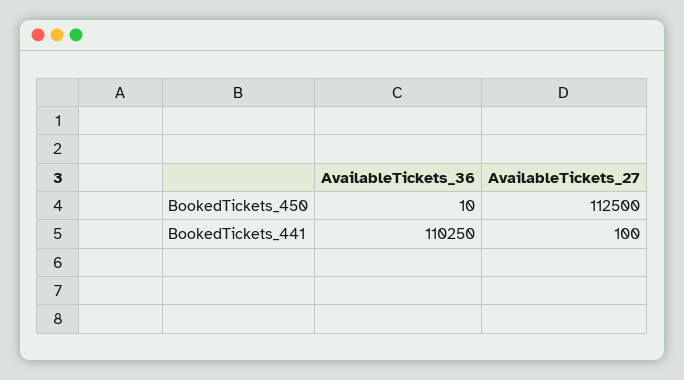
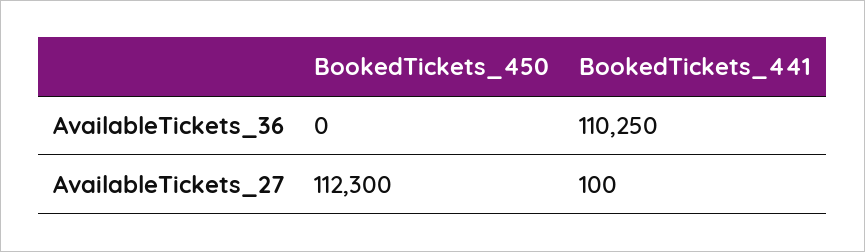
AvailableTickets_36, BookedTickets_450: 10 -> 0
AvailableTickets_27, BookedTickets_450: 112500 -> 112300

